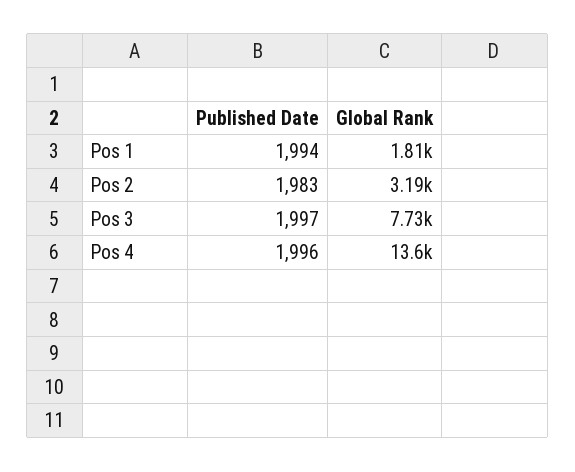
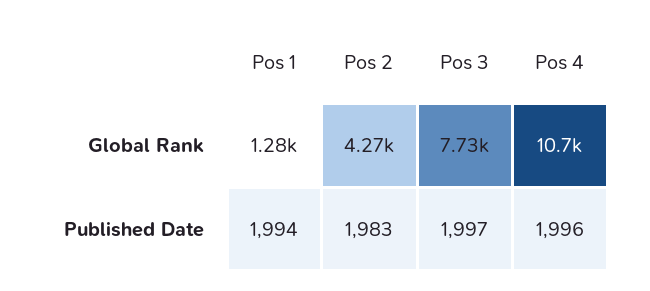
Global Rank, Pos 1: 1810 -> 1280
Global Rank, Pos 2: 3190 -> 4270
Global Rank, Pos 4: 13600 -> 10700

